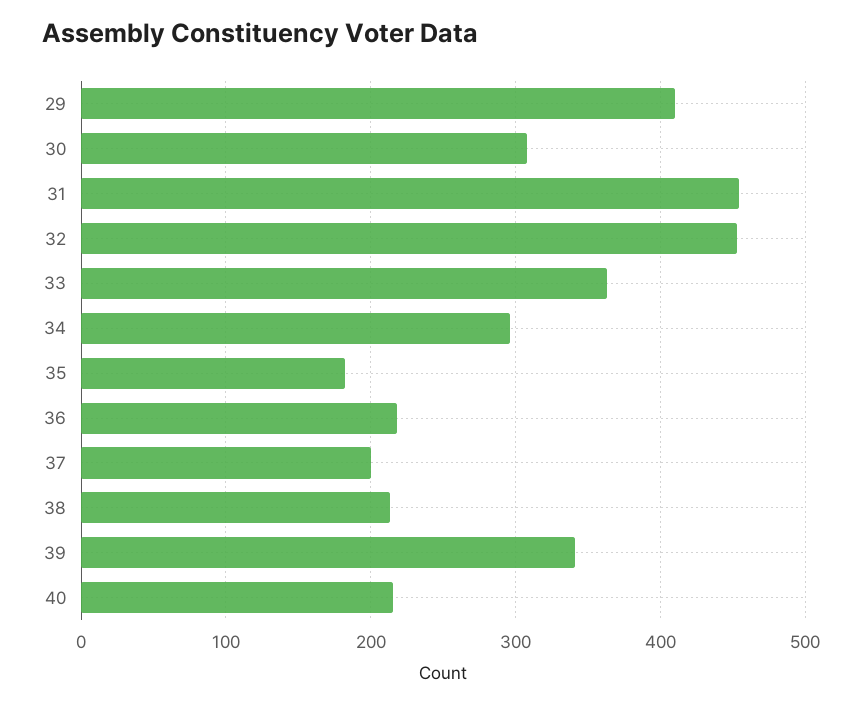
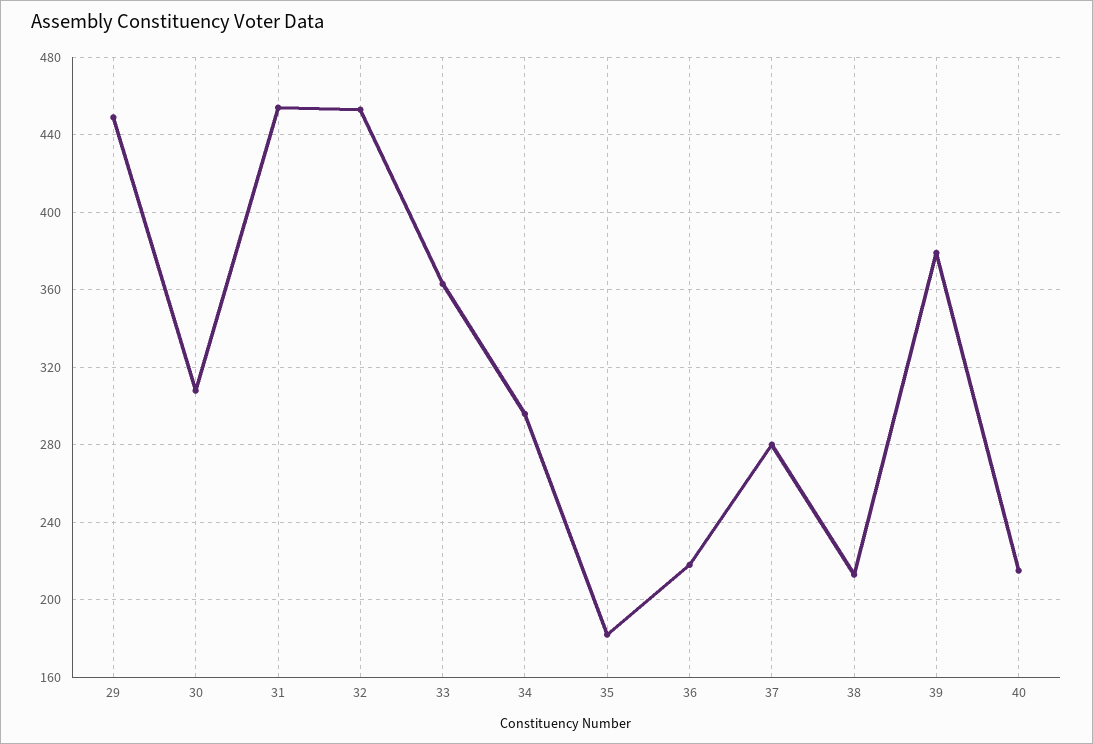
29: 410 -> 450
37: 200 -> 280
39: 340 -> 380

